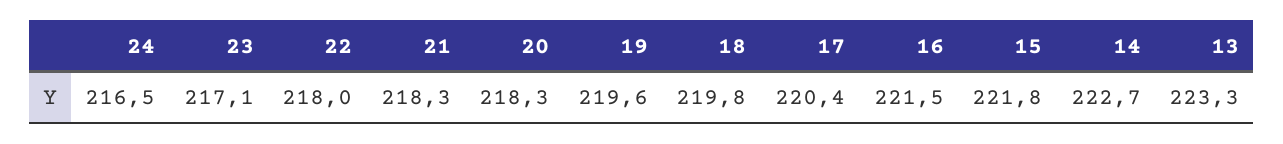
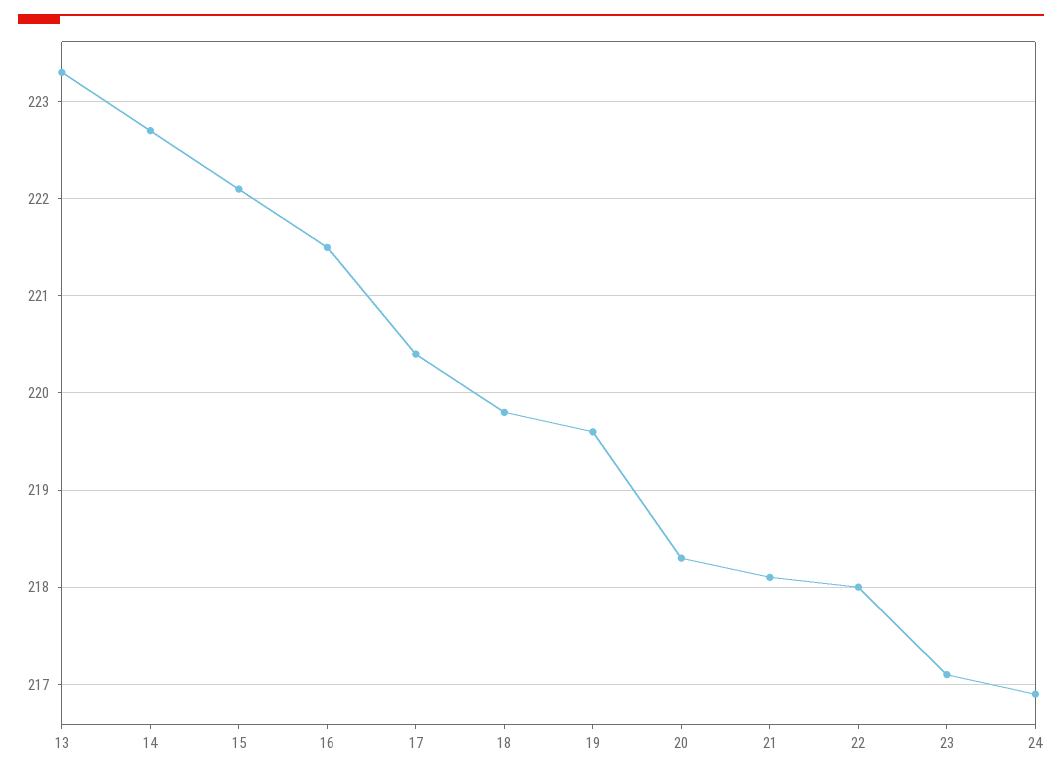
24: 216.5 -> 216.9
21: 218.3 -> 218.1
15: 221.8 -> 222.1

